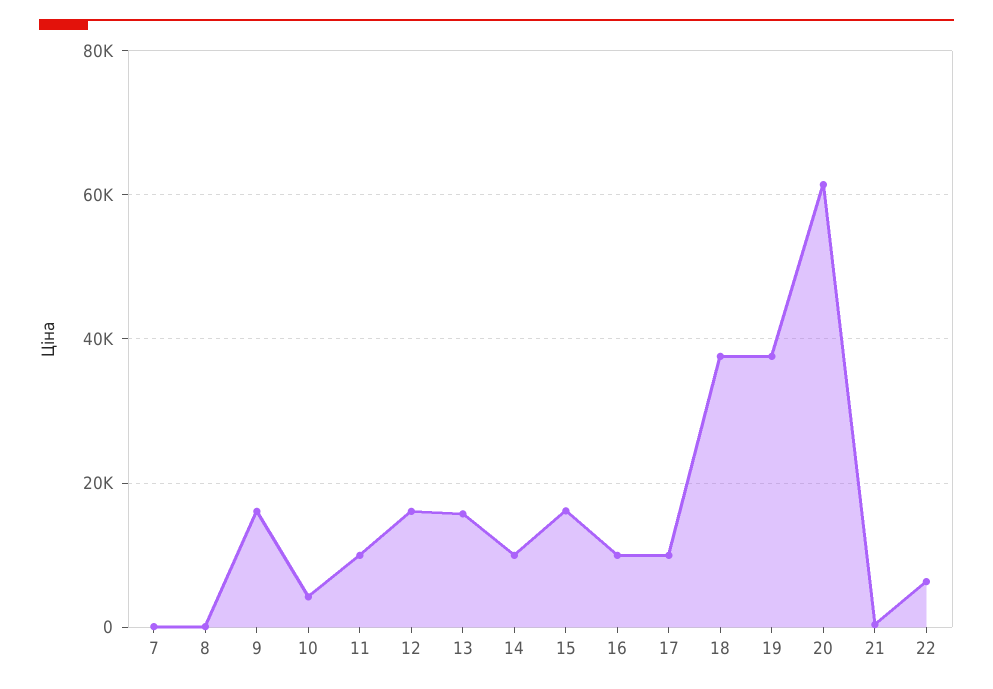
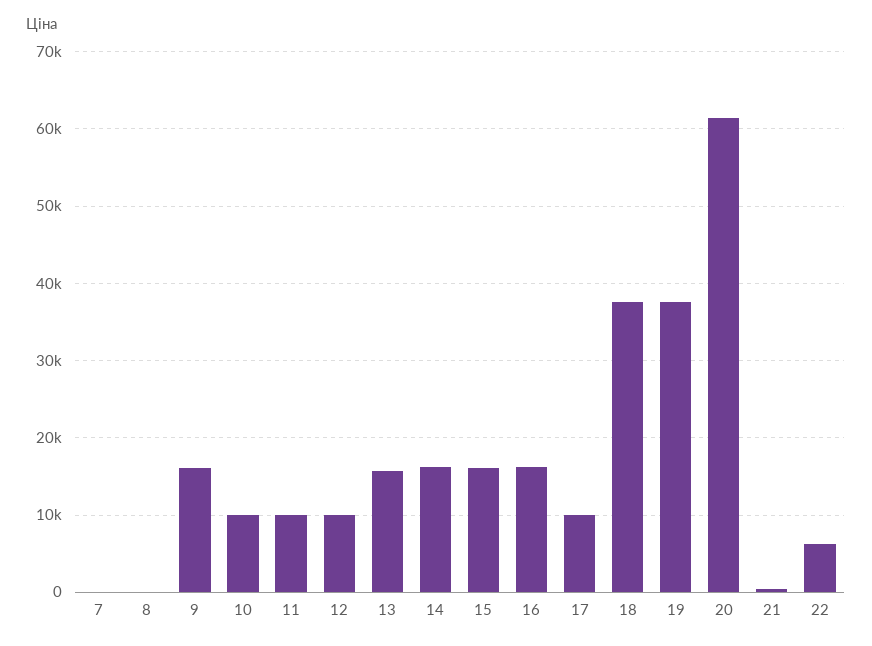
10: 4000 -> 10000
12: 16000 -> 10000
14: 10000 -> 16000
16: 10000 -> 16000

